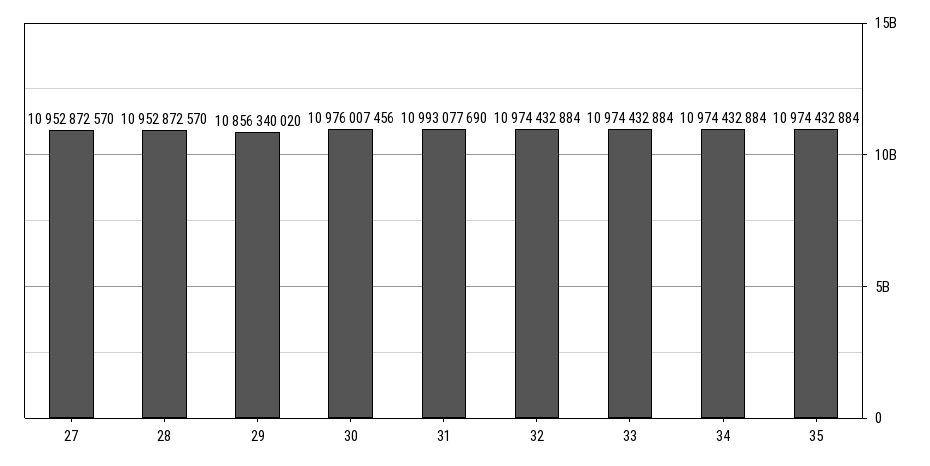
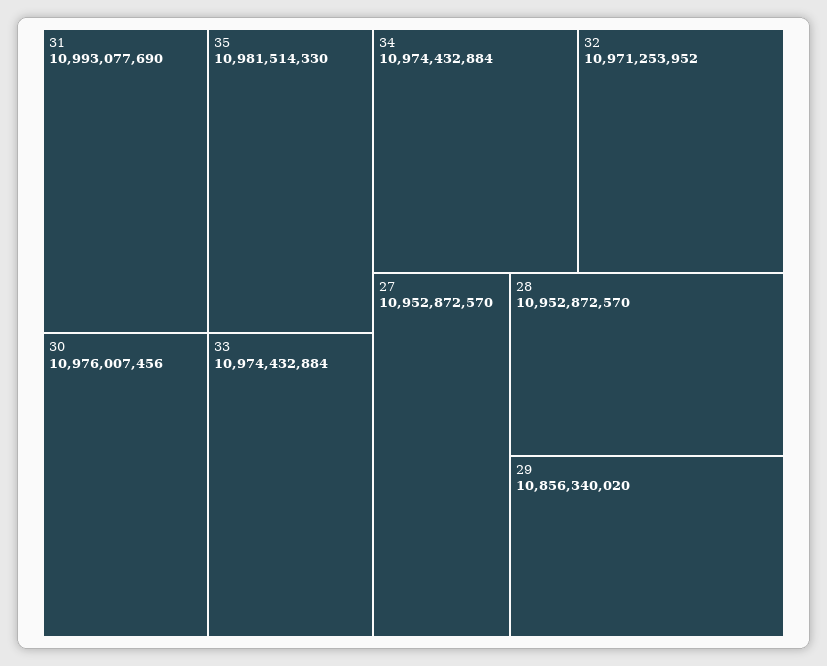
32: 10974432884 -> 10971253952
35: 10974432884 -> 10981514330

